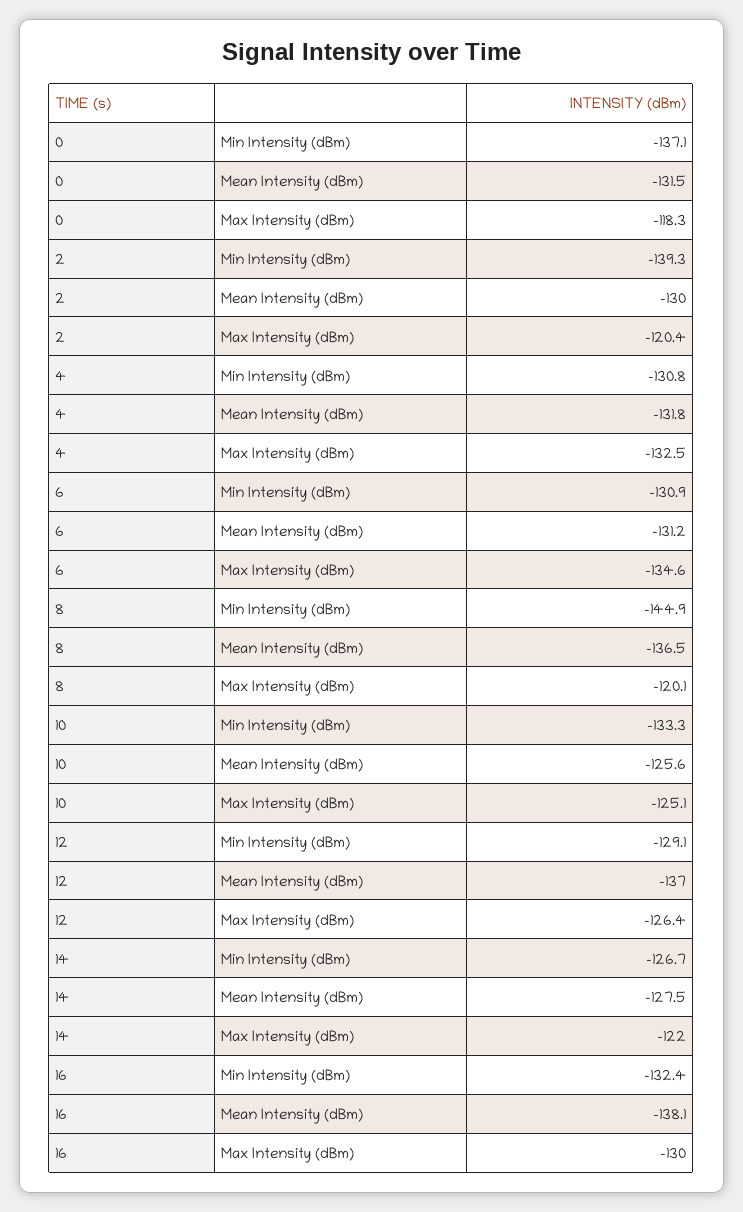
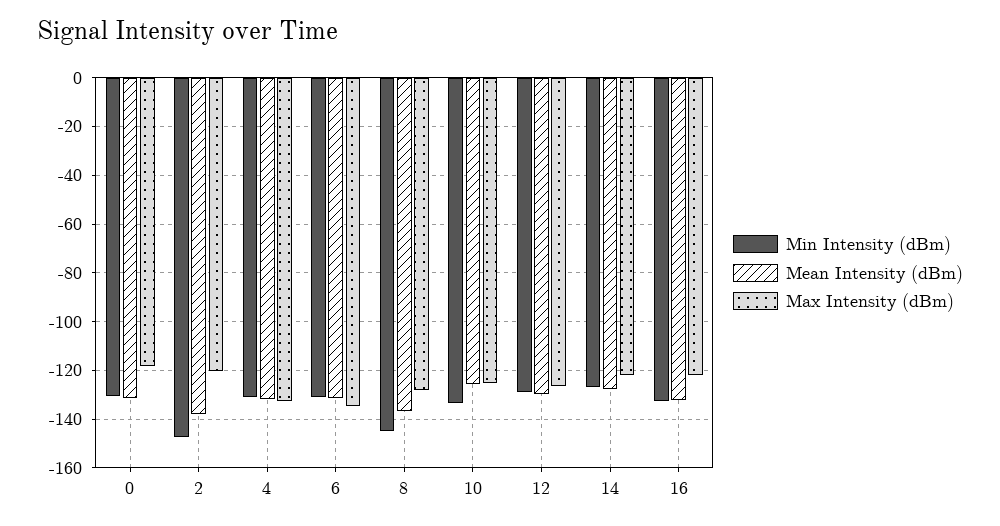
Min Intensity (dBm), 0: -137.1 -> -130
Min Intensity (dBm), 2: -139.3 -> -147.5
Mean Intensity (dBm), 2: -130 -> -137.5
Max Intensity (dBm), 8: -120.1 -> -127.5
Mean Intensity (dBm), 12: -137 -> -130
Mean Intensity (dBm), 16: -138.1 -> -132.5
Max Intensity (dBm), 16: -130 -> -122.5

